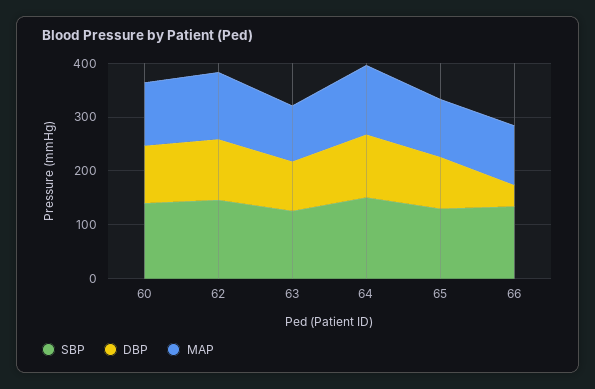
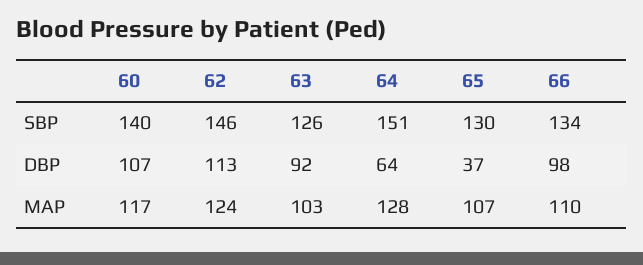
DBP, 64: 120 -> 64
DBP, 65: 100 -> 37
DBP, 66: 40 -> 98

